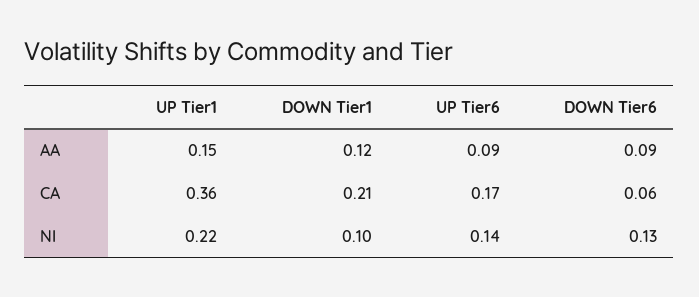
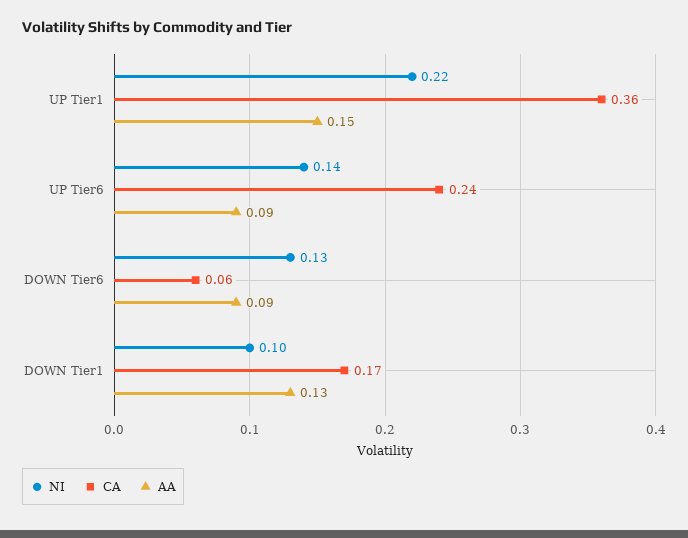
AA, DOWN Tier1: 0.12 -> 0.13
CA, DOWN Tier1: 0.21 -> 0.17
CA, UP Tier6: 0.17 -> 0.24

